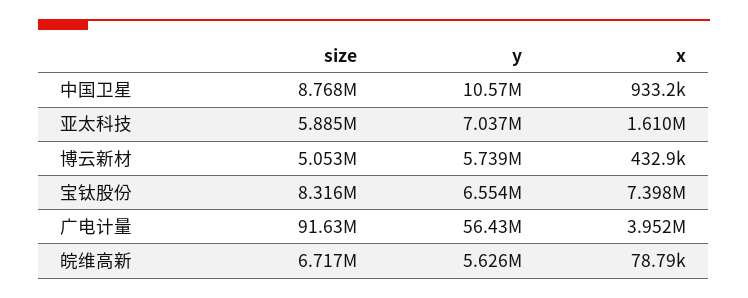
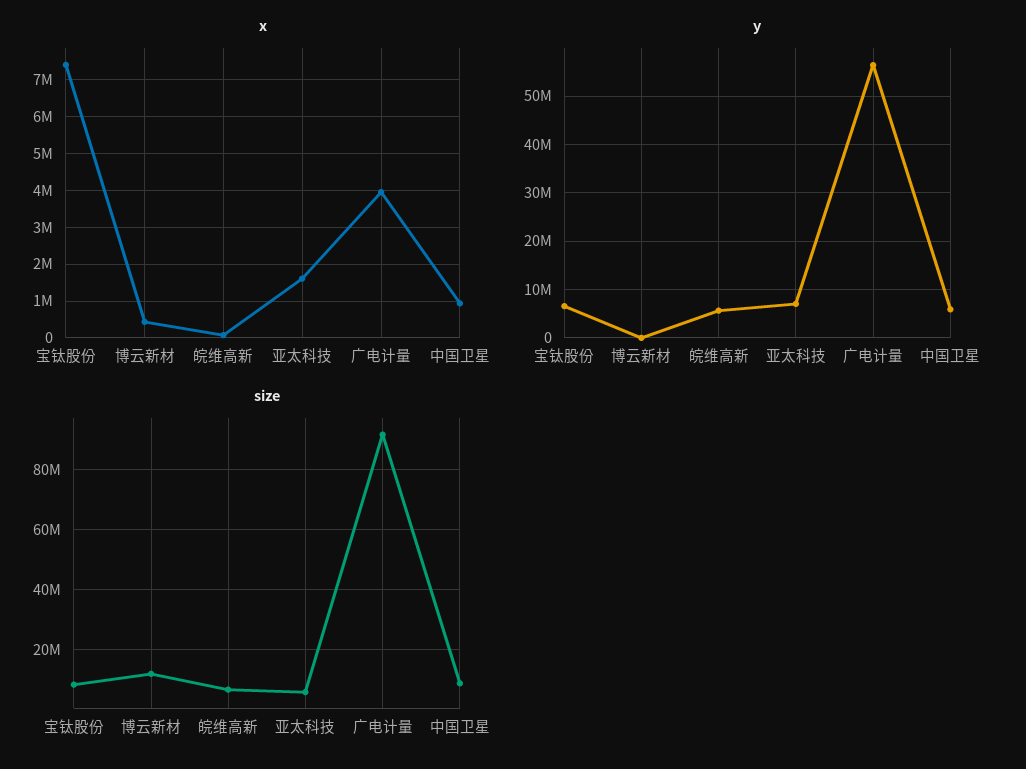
y, 中国卫星: 10570000 -> 6000000
size, 博云新材: 5053000 -> 12000000
y, 博云新材: 5739000 -> 0

